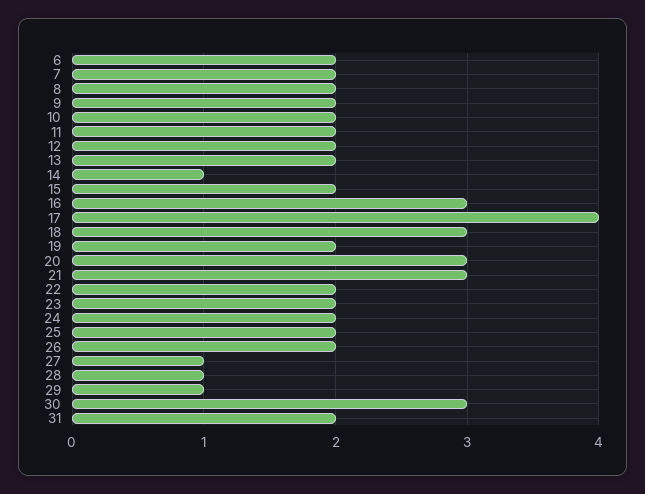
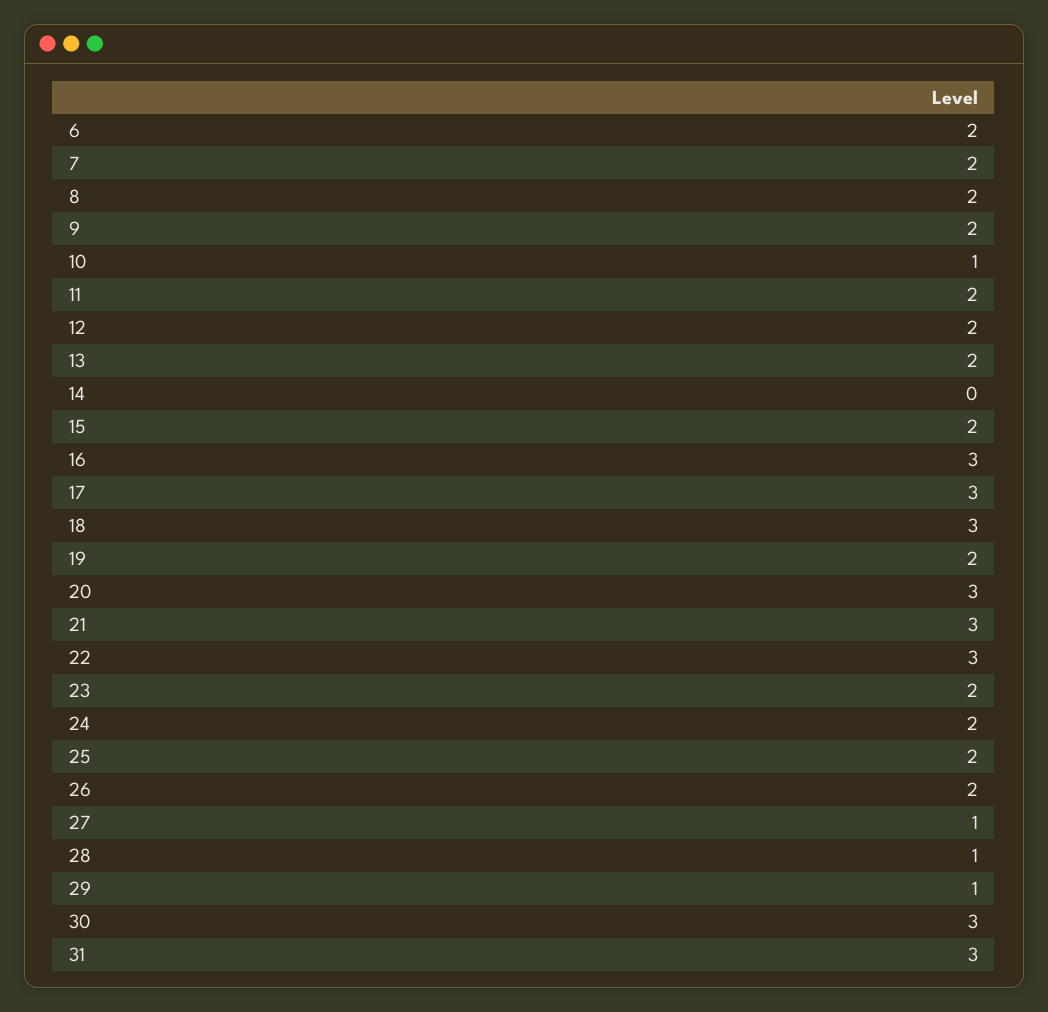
10: 2 -> 1
14: 1 -> 0
17: 4 -> 3
22: 2 -> 3
31: 2 -> 3

